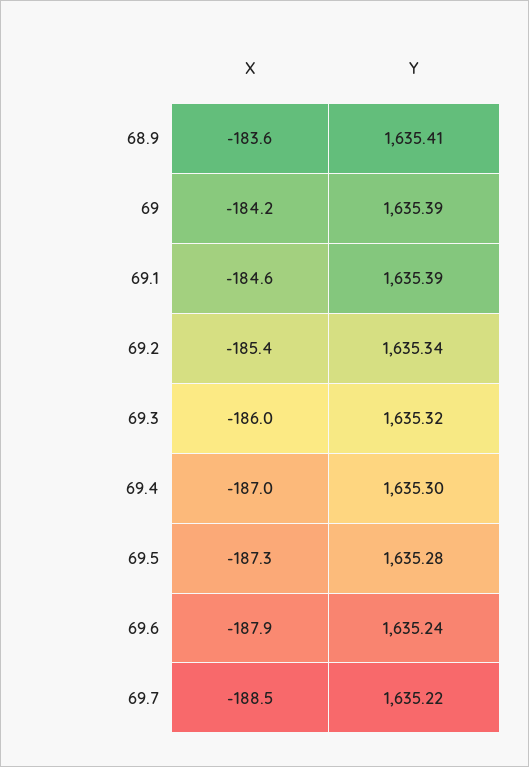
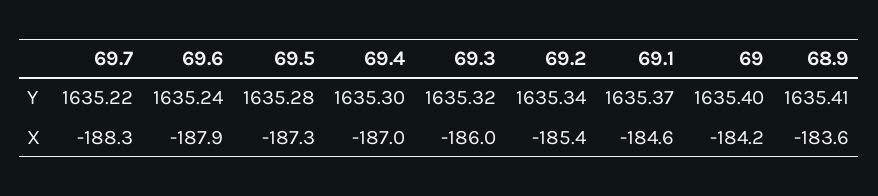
Y, 69: 1635.39 -> 1635.4
Y, 69.1: 1635.39 -> 1635.37
X, 69.7: -188.5 -> -188.3

